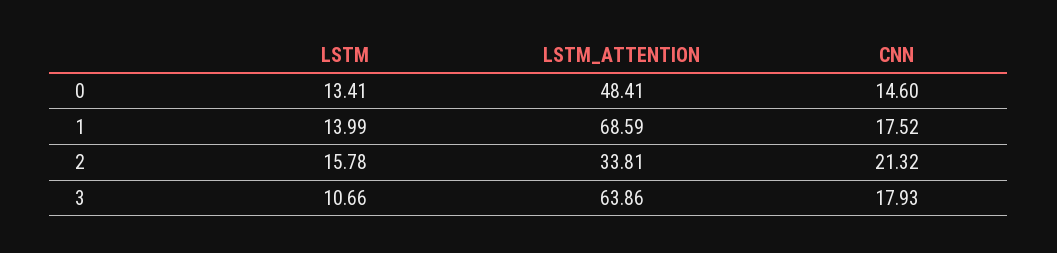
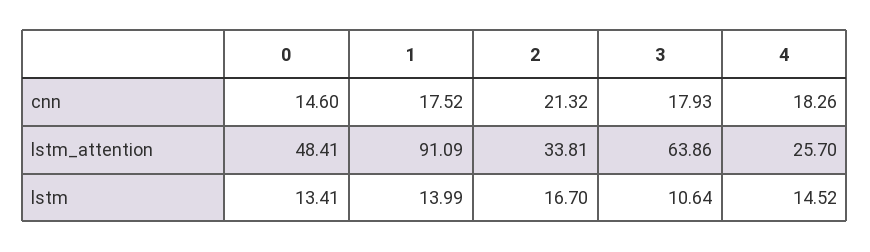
LSTM_ATTENTION, 1: 68.59 -> 91.09
LSTM, 2: 15.78 -> 16.7
LSTM, 3: 10.66 -> 10.64
CNN, 4: none -> 18.26
LSTM_ATTENTION, 4: none -> 25.7
LSTM, 4: none -> 14.52

